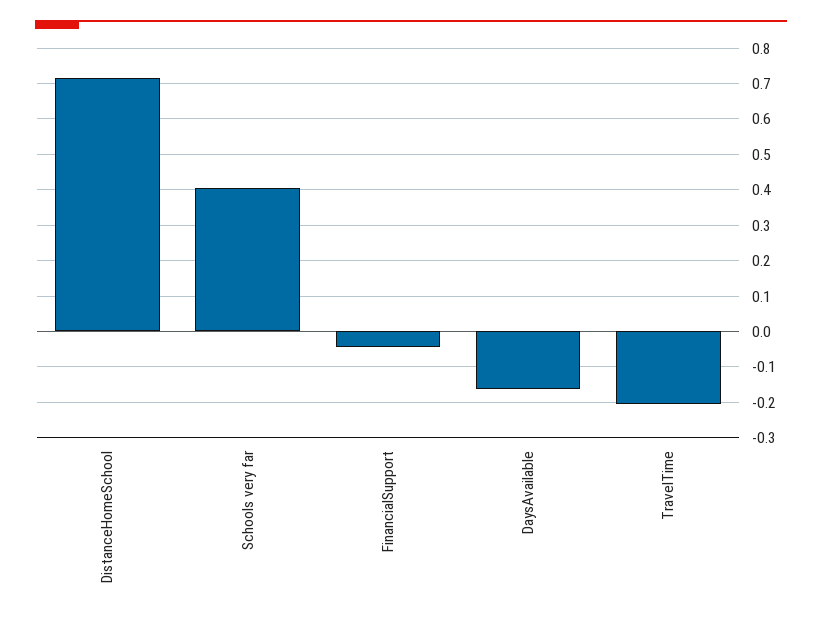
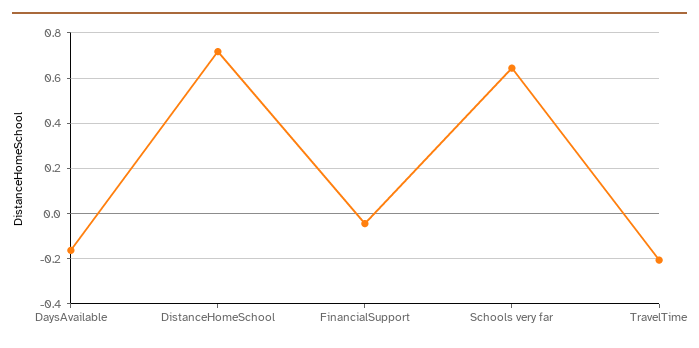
Schools very far: 0.4 -> 0.65

